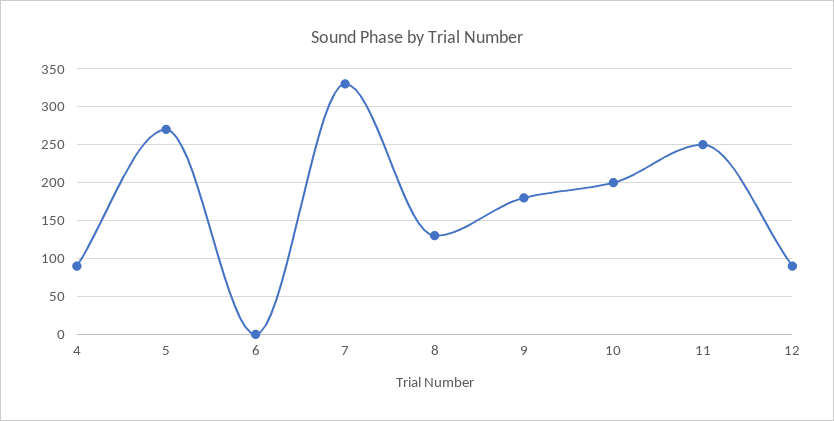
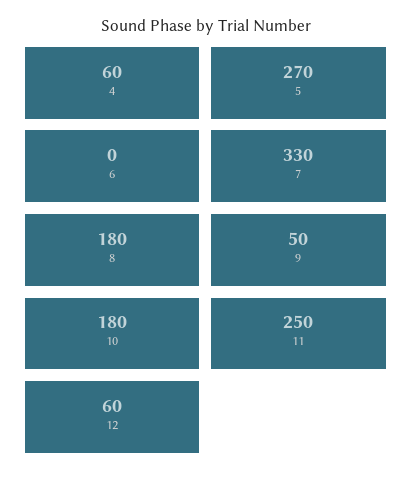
4: 90 -> 60
8: 130 -> 180
9: 180 -> 50
10: 200 -> 180
12: 90 -> 60

